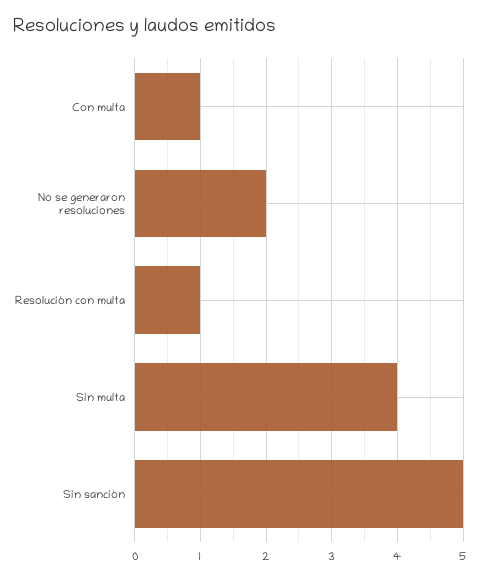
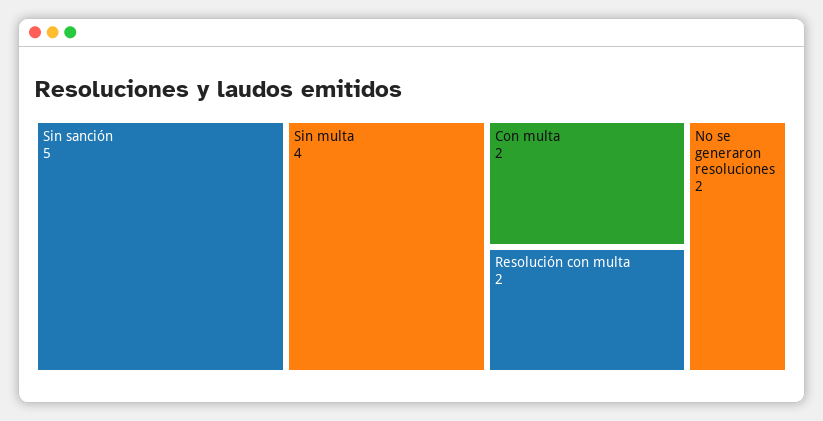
Con multa: 1 -> 2
Resolución con multa: 1 -> 2

